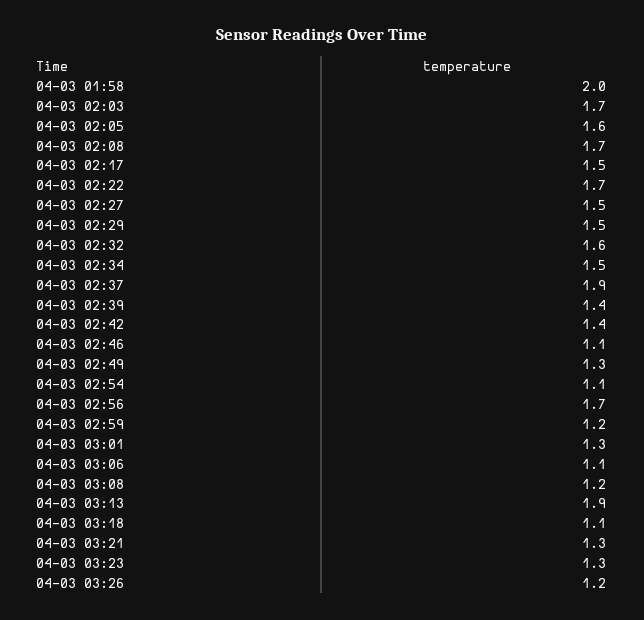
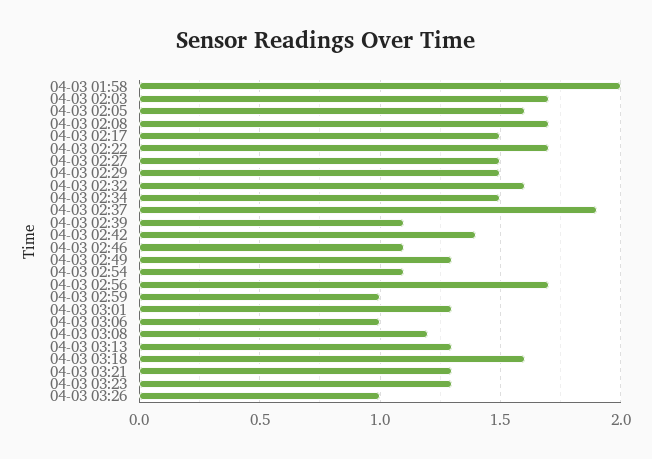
04-03 02:39: 1.4 -> 1.1
04-03 02:59: 1.2 -> 1
04-03 03:06: 1.1 -> 1
04-03 03:13: 1.9 -> 1.3
04-03 03:18: 1.1 -> 1.6
04-03 03:26: 1.2 -> 1

